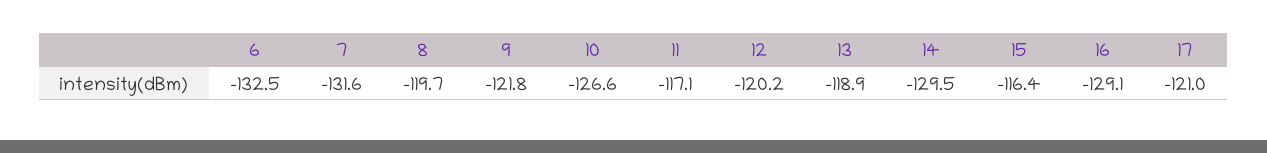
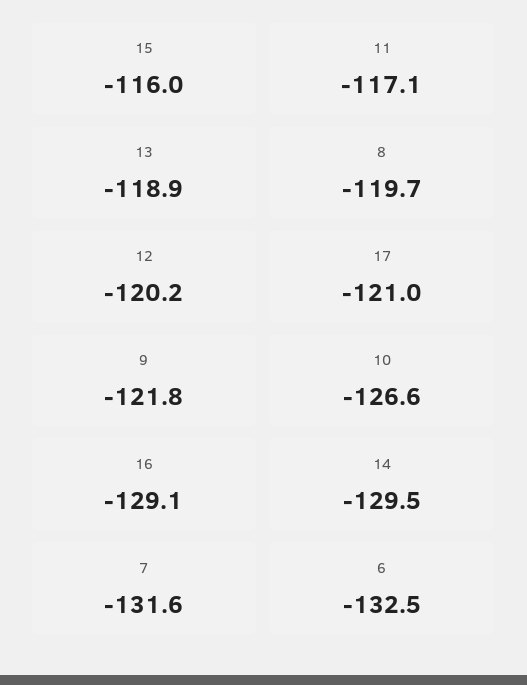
15: -116.4 -> -116

